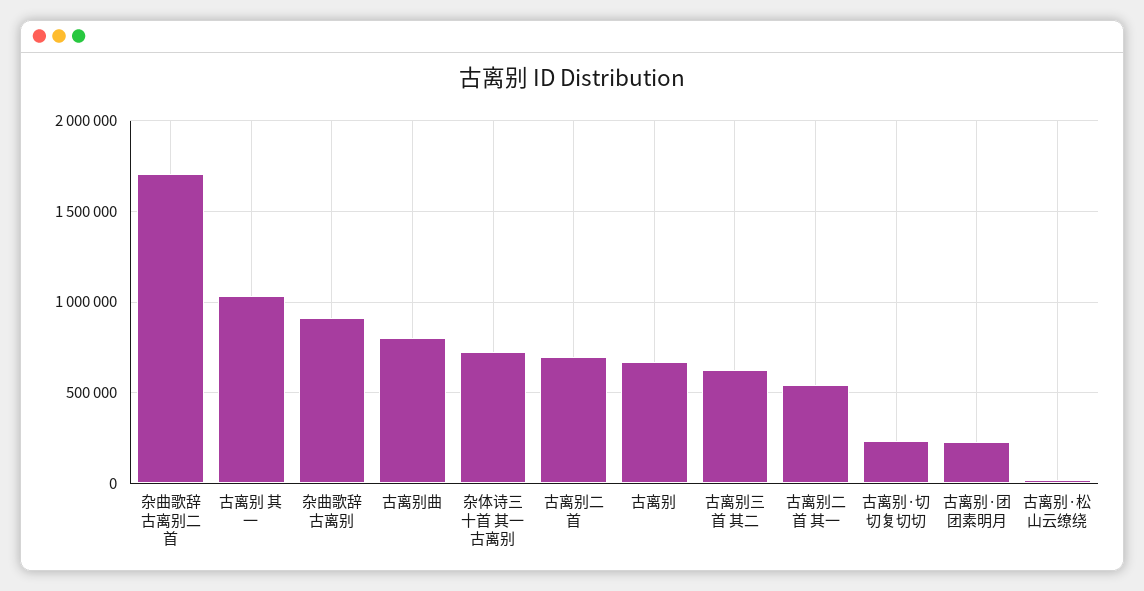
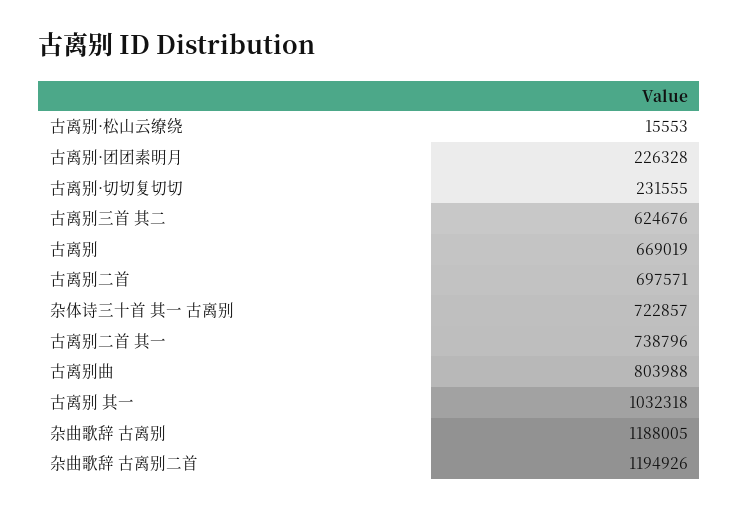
杂曲歌辞 古离别二首: 1700000 -> 1194926
杂曲歌辞 古离别: 900000 -> 1188005
古离别二首 其一: 550000 -> 738796

